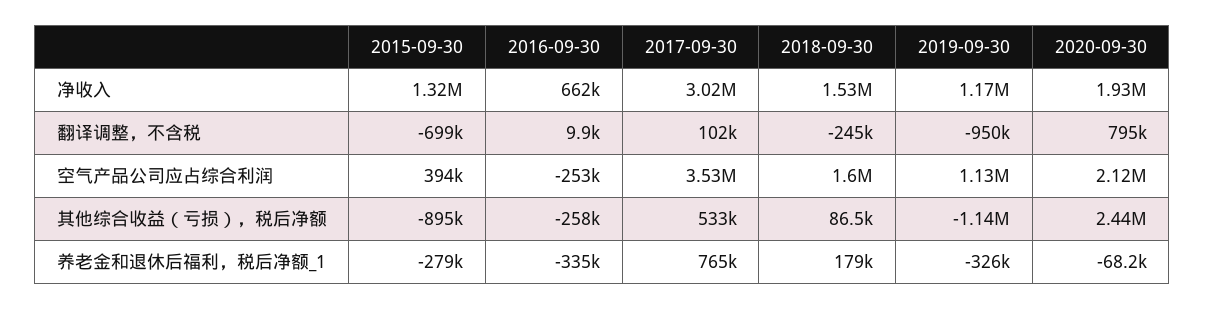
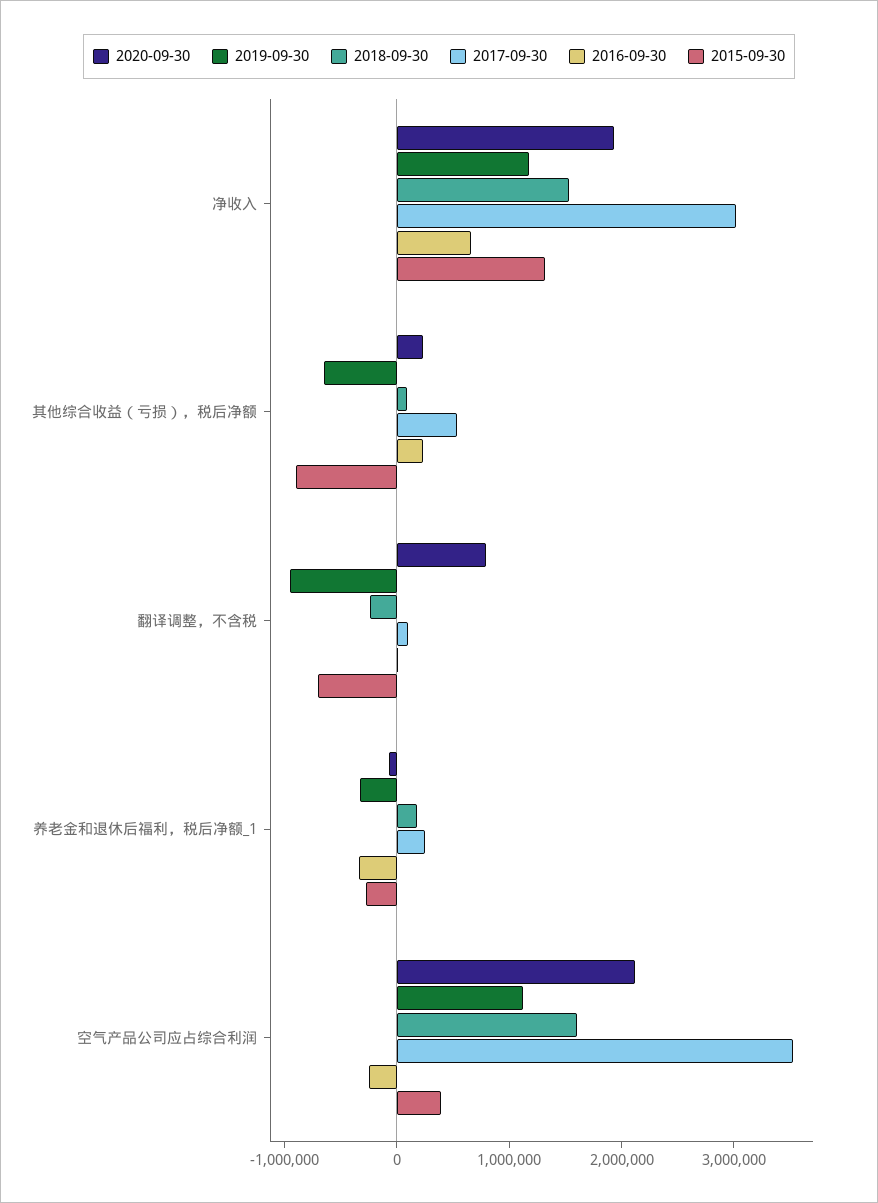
2016-09-30, 其他综合收益（亏损），税后净额: -258000 -> 200000
2019-09-30, 其他综合收益（亏损），税后净额: -1140000 -> -600000
2020-09-30, 其他综合收益（亏损），税后净额: 2440000 -> 200000
2017-09-30, 养老金和退休后福利，税后净额_1: 765000 -> 200000

